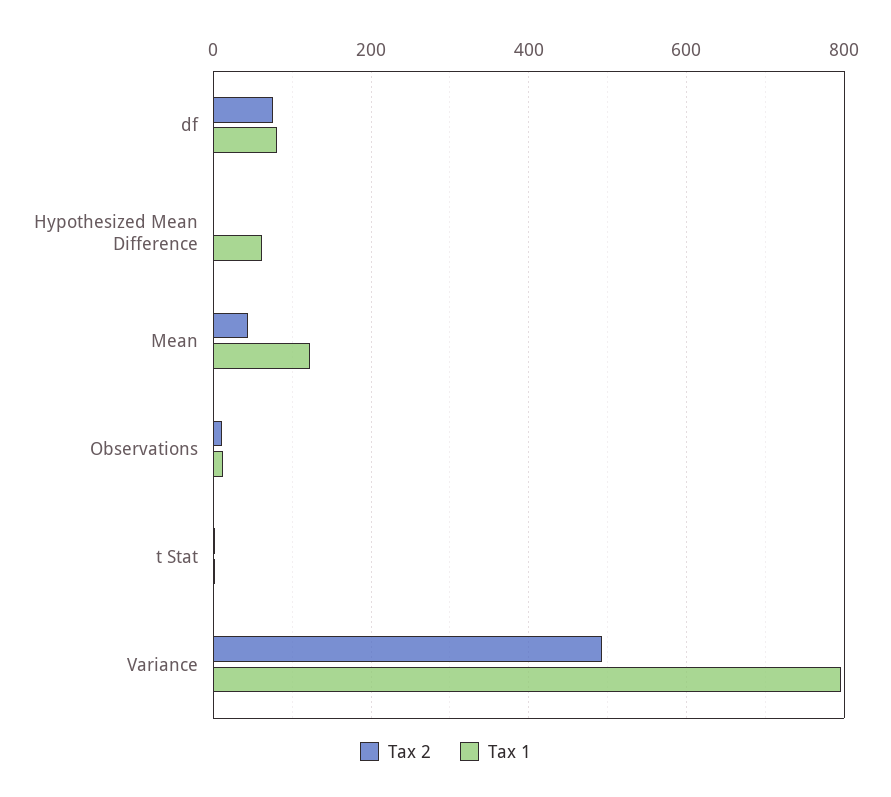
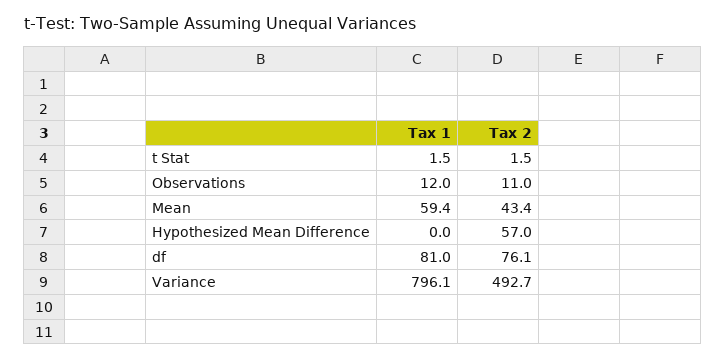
Tax 2, Hypothesized Mean Difference: 0 -> 57
Tax 1, Hypothesized Mean Difference: 60 -> 0
Tax 1, Mean: 120 -> 59.4

